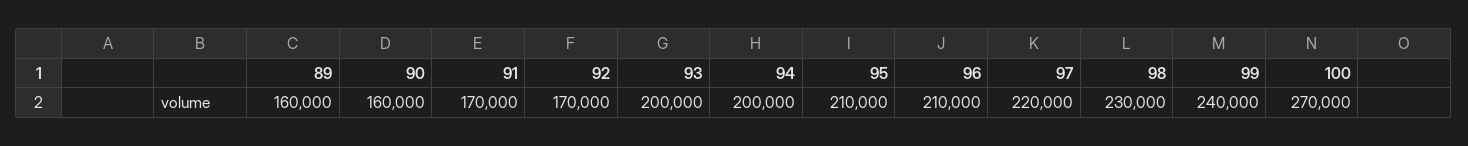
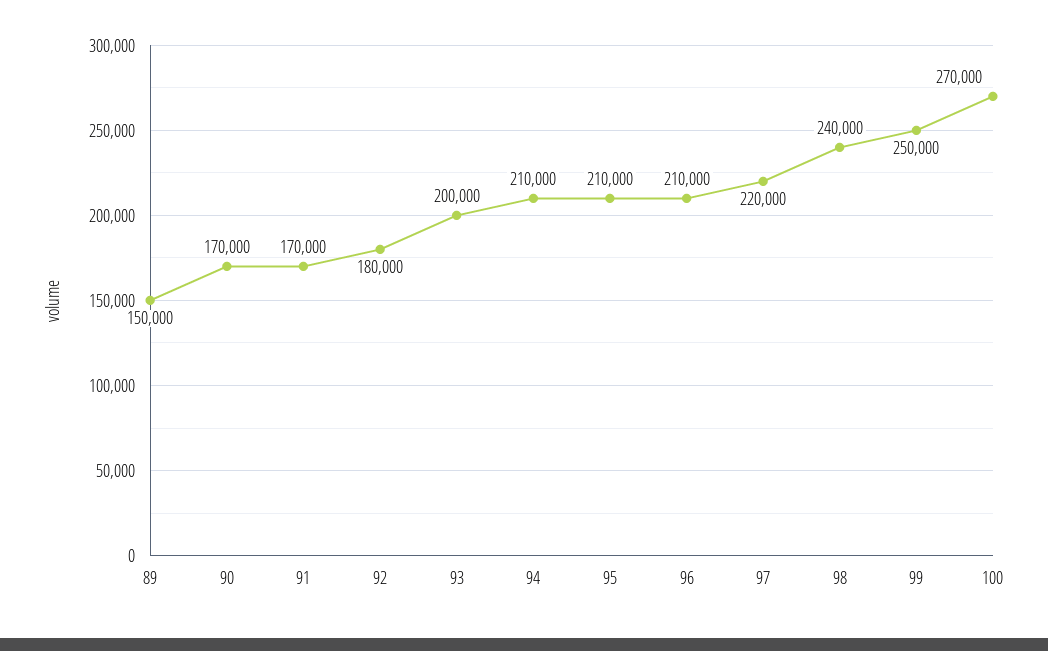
89: 160000 -> 150000
90: 160000 -> 170000
92: 170000 -> 180000
94: 200000 -> 210000
98: 230000 -> 240000
99: 240000 -> 250000

